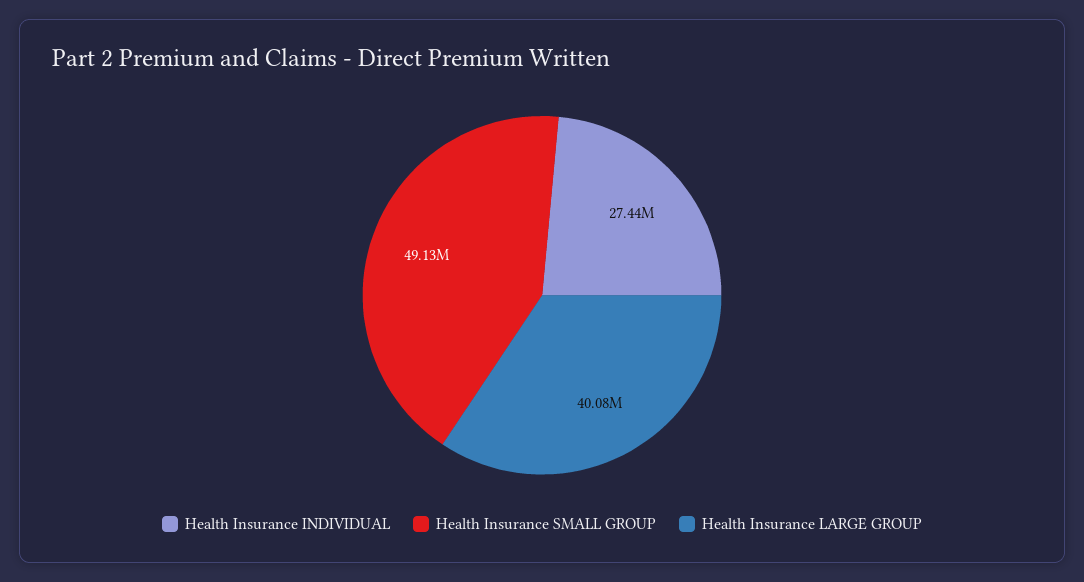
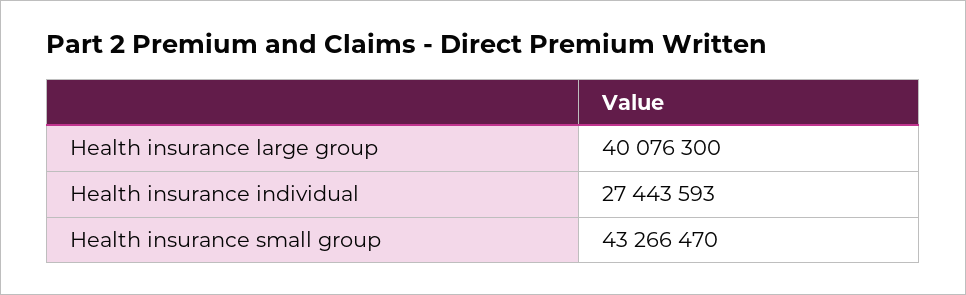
Health Insurance SMALL GROUP: 49130000 -> 43266470

